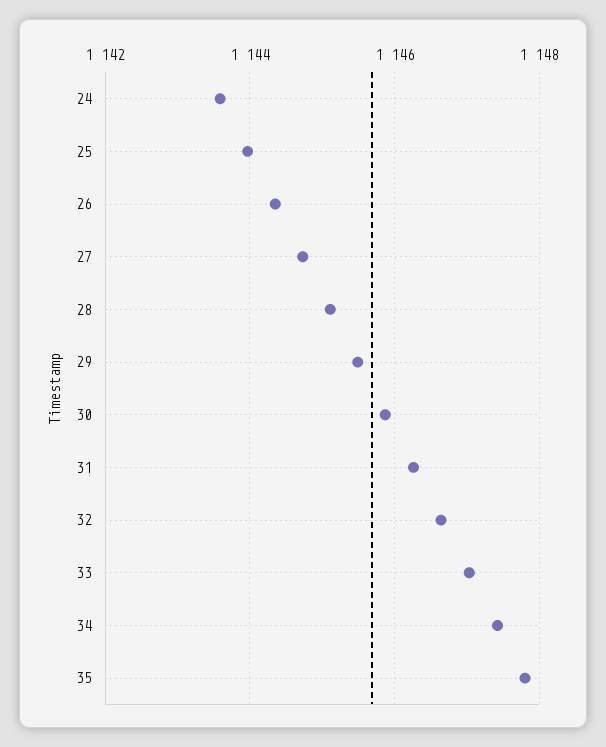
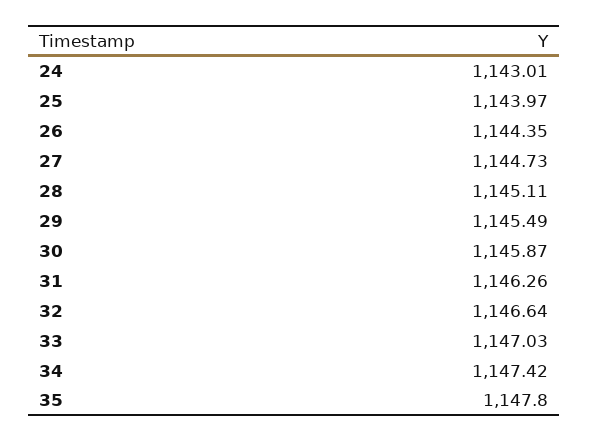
24: 1143.6 -> 1143.01

